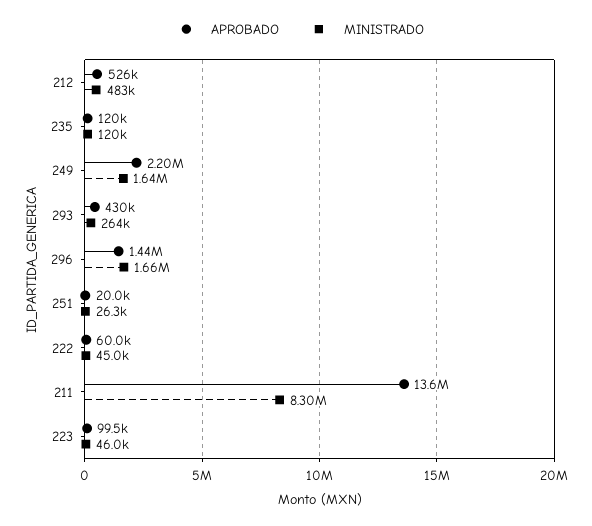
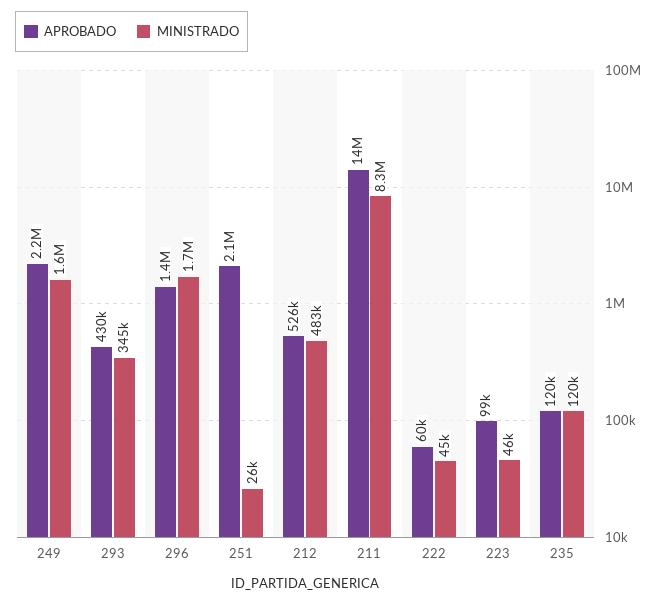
MINISTRADO, 293: 264000 -> 345000
APROBADO, 251: 20000 -> 2100000

